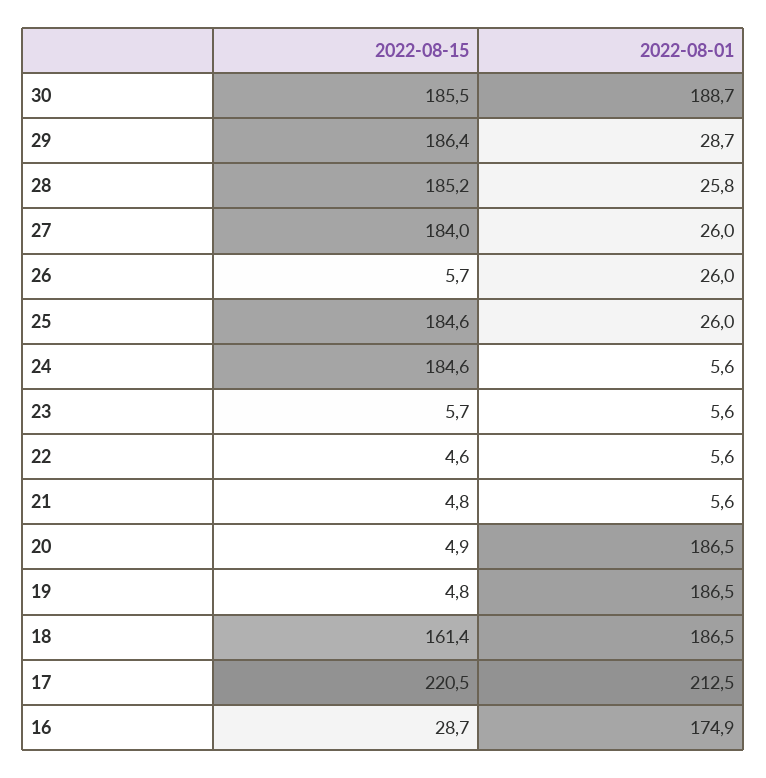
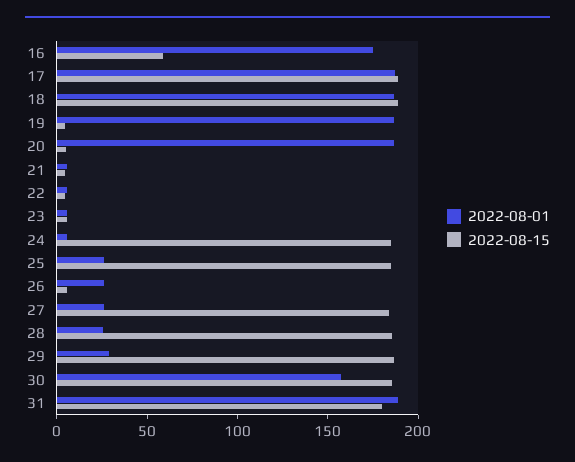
2022-08-01, 30: 188.7 -> 160
2022-08-15, 18: 161.4 -> 190
2022-08-15, 17: 220.5 -> 190
2022-08-01, 17: 212.5 -> 190
2022-08-15, 16: 28.7 -> 60
2022-08-01, 31: none -> 190
2022-08-15, 31: none -> 180

